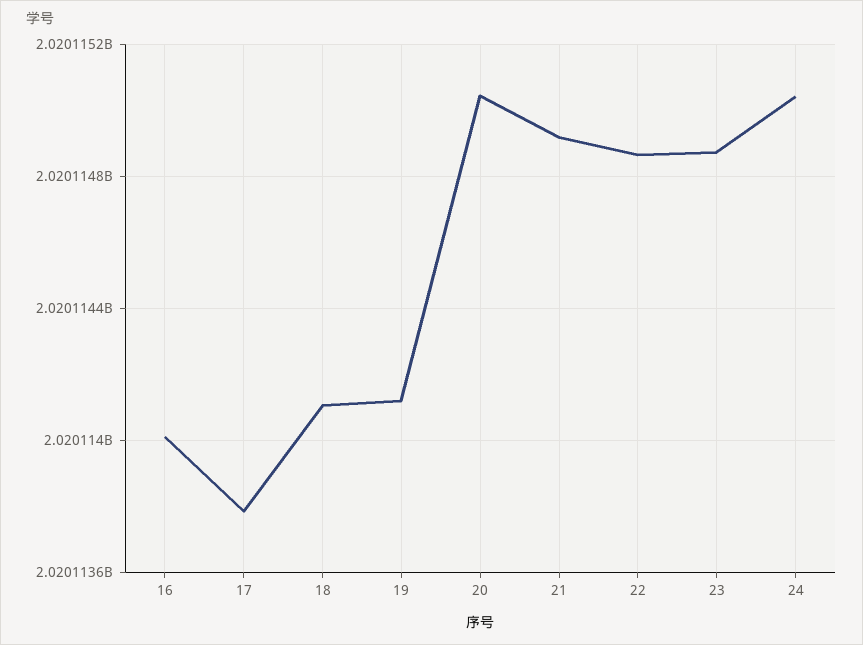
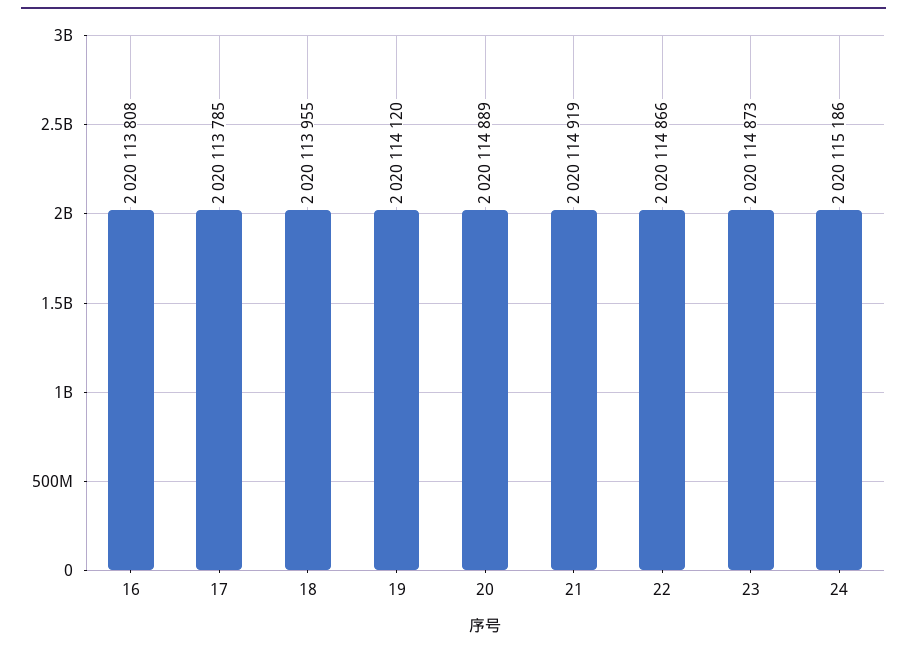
16: 2020114000 -> 2020113808
18: 2020114100 -> 2020113955
20: 2020115050 -> 2020114889
24: 2020115050 -> 2020115186

